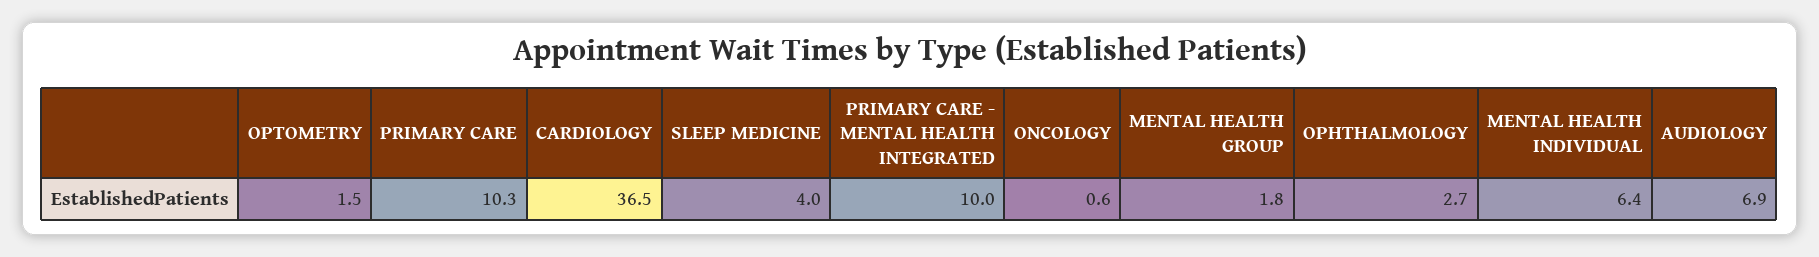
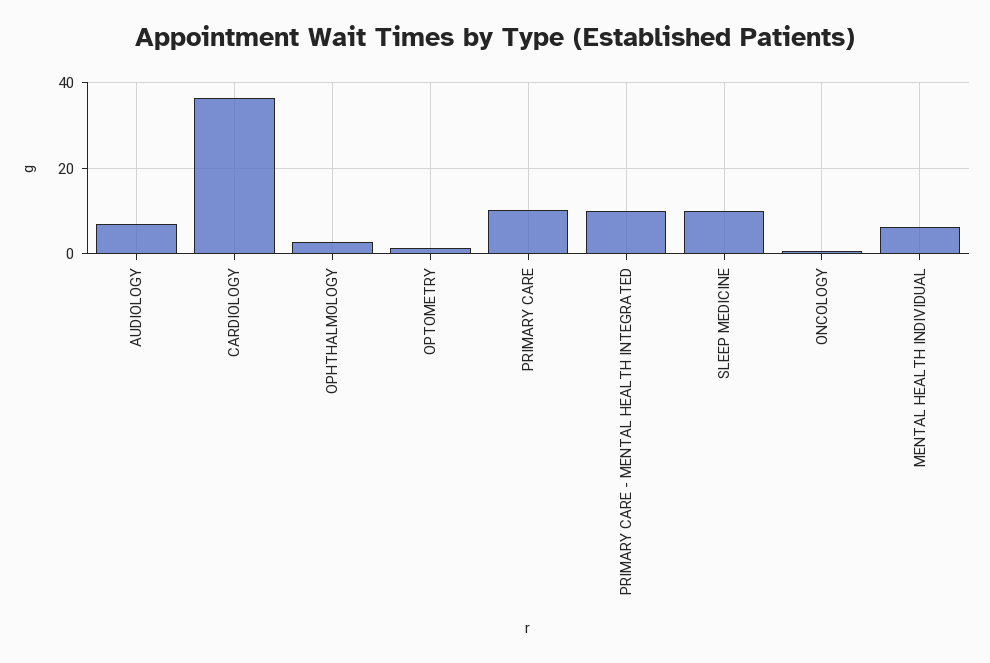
SLEEP MEDICINE: 4 -> 10
MENTAL HEALTH GROUP: 1.8 -> none

